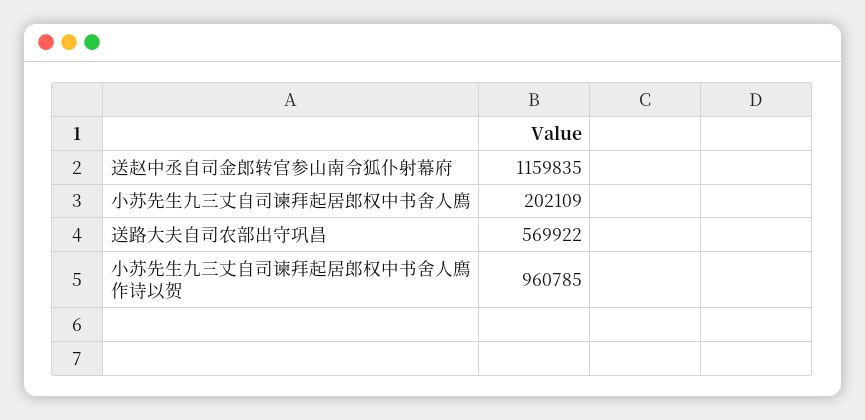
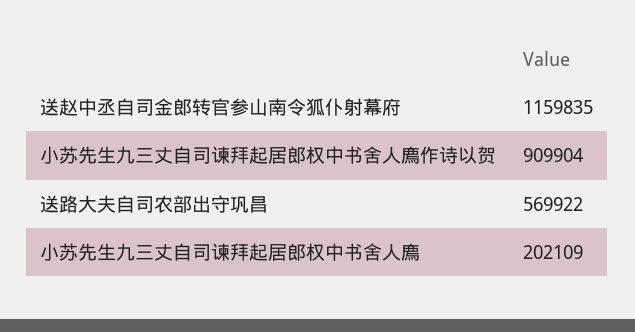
小苏先生九三丈自司谏拜起居郎权中书舍人廌作诗以贺: 960785 -> 909904

